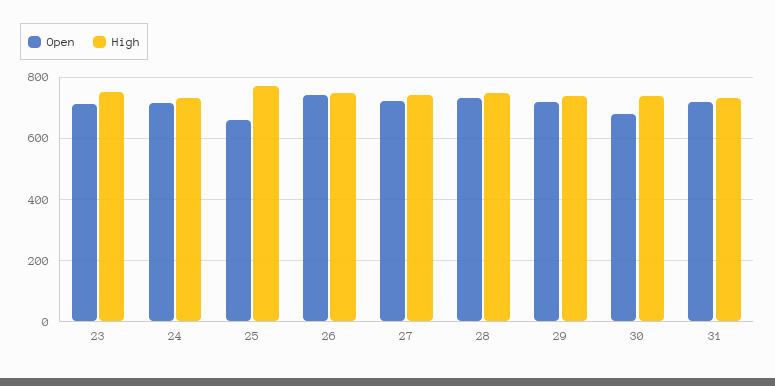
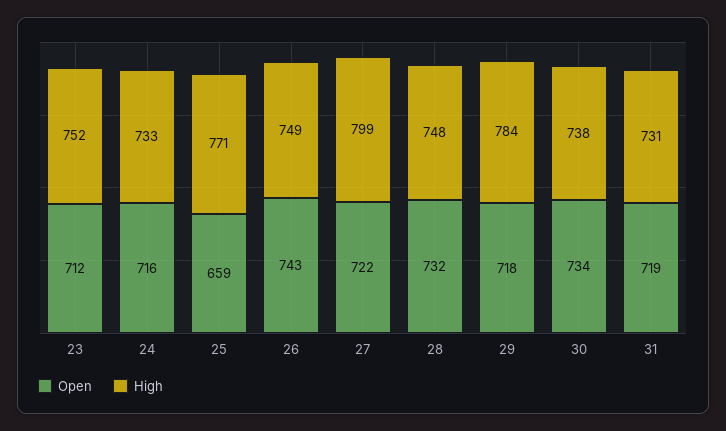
High, 27: 740 -> 799
High, 29: 740 -> 784
Open, 30: 680 -> 734

